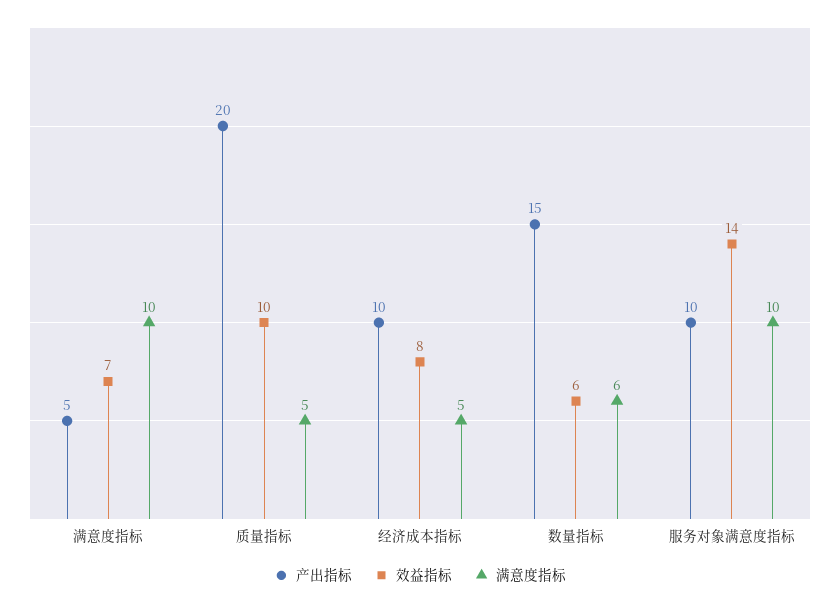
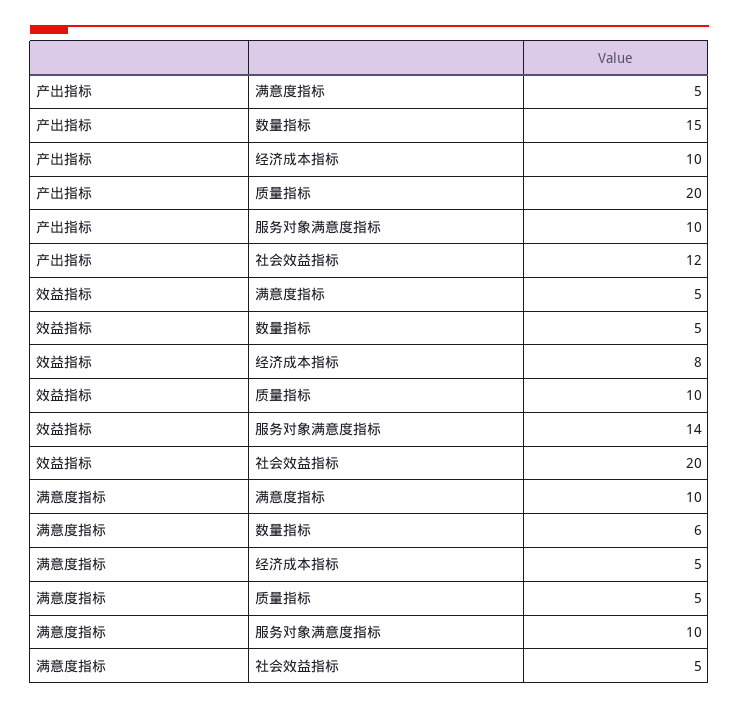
效益指标, 满意度指标: 7 -> 5
效益指标, 数量指标: 6 -> 5
产出指标, 社会效益指标: none -> 12
效益指标, 社会效益指标: none -> 20
满意度指标, 社会效益指标: none -> 5

